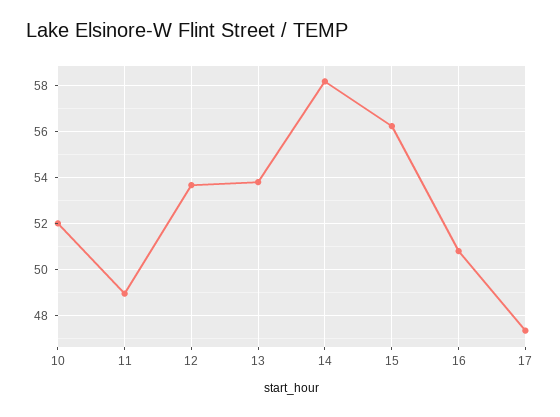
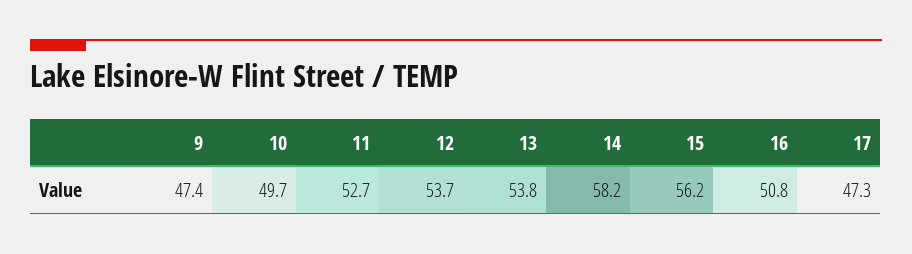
10: 52 -> 49.7
11: 49 -> 52.7
9: none -> 47.4

